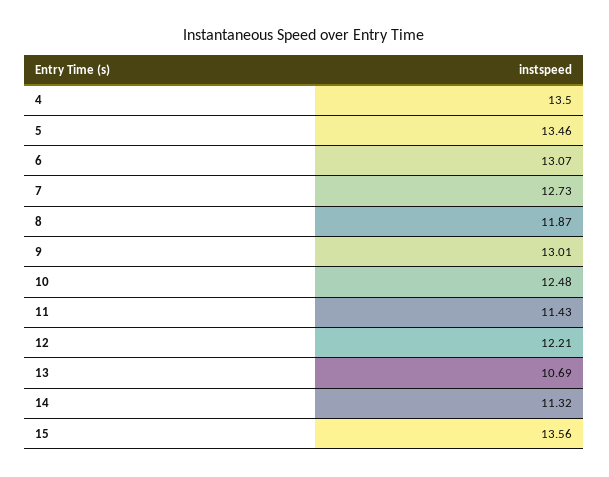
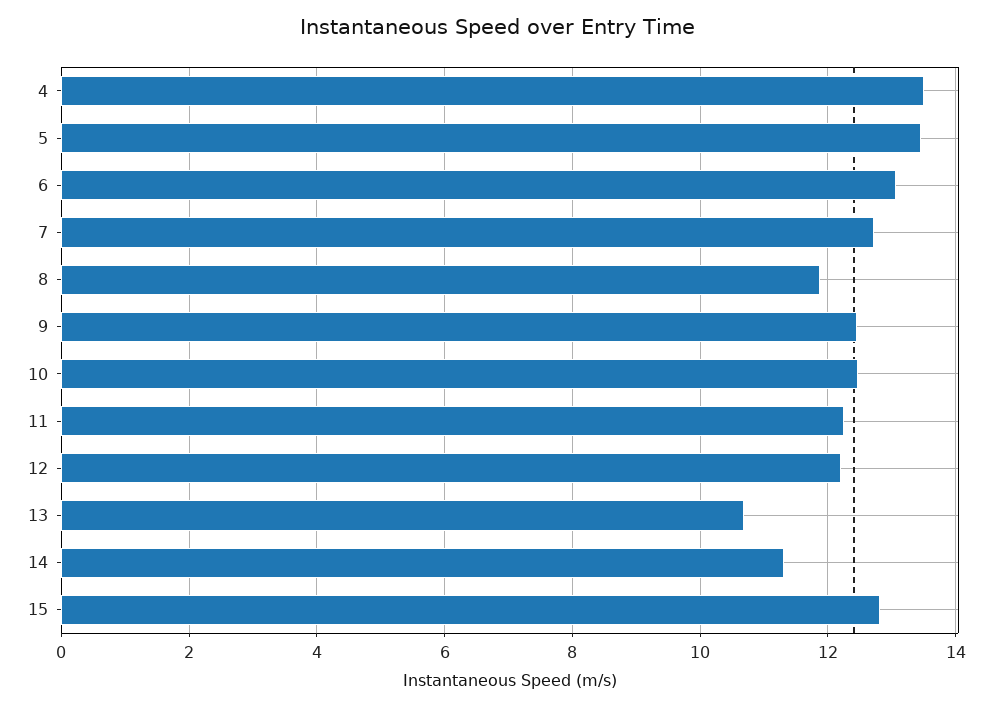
9: 13.01 -> 12.4
11: 11.43 -> 12.2
15: 13.56 -> 12.8

